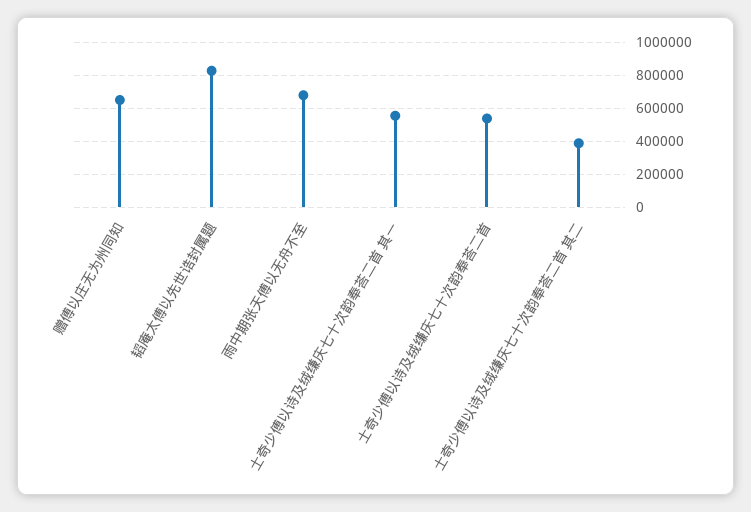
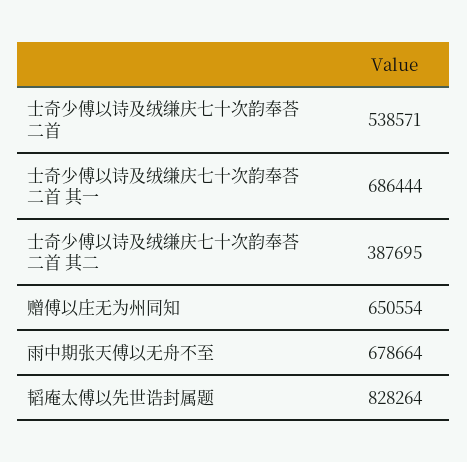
士奇少傅以诗及绒缣庆七十次韵奉荅二首 其一: 550000 -> 686444

